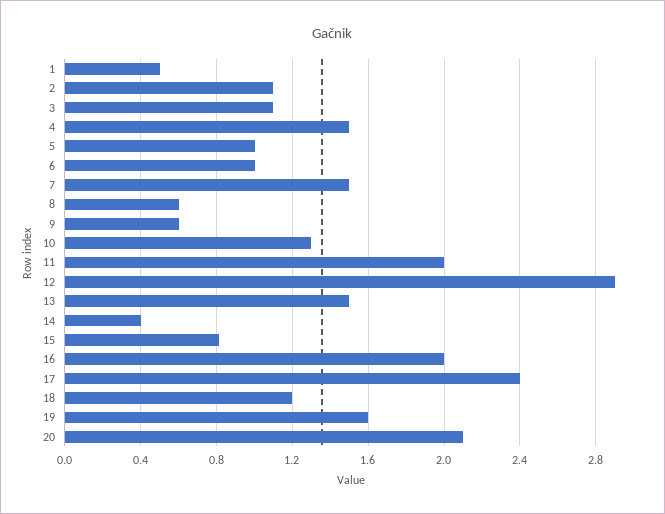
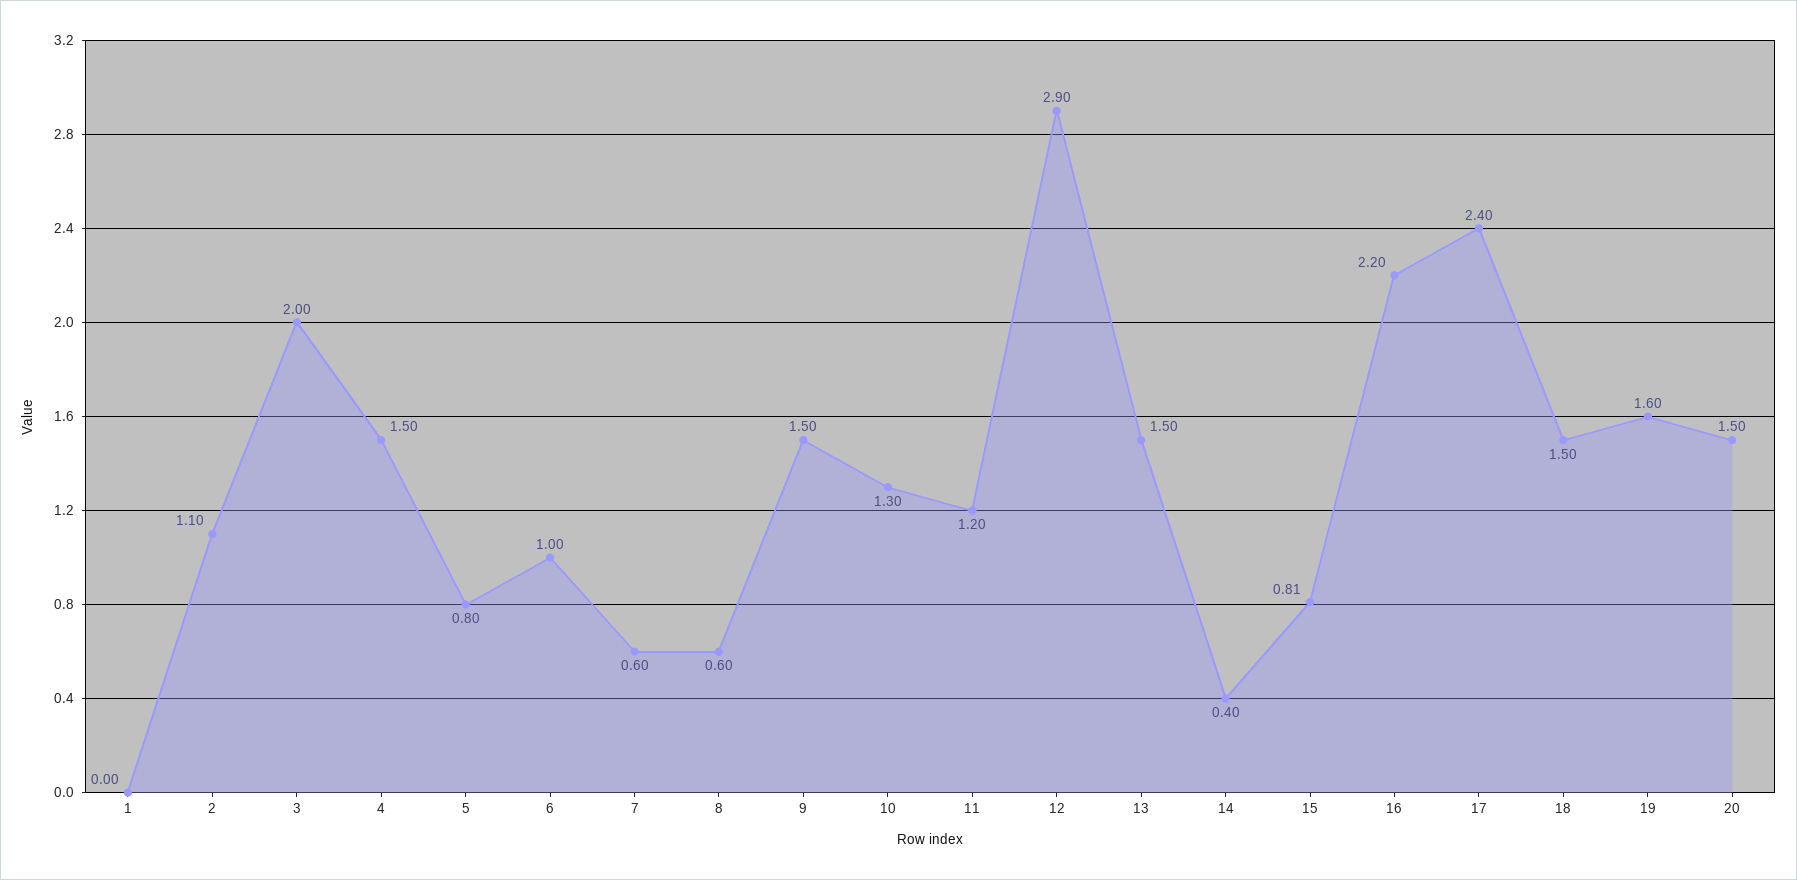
1: 0.5 -> 0
3: 1.1 -> 2
5: 1 -> 0.8
7: 1.5 -> 0.6
9: 0.6 -> 1.5
11: 2 -> 1.2
16: 2 -> 2.2
18: 1.2 -> 1.5
20: 2.1 -> 1.5

